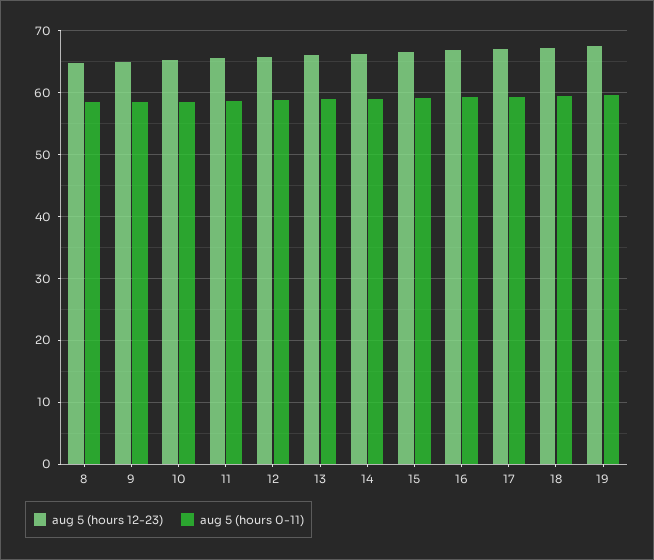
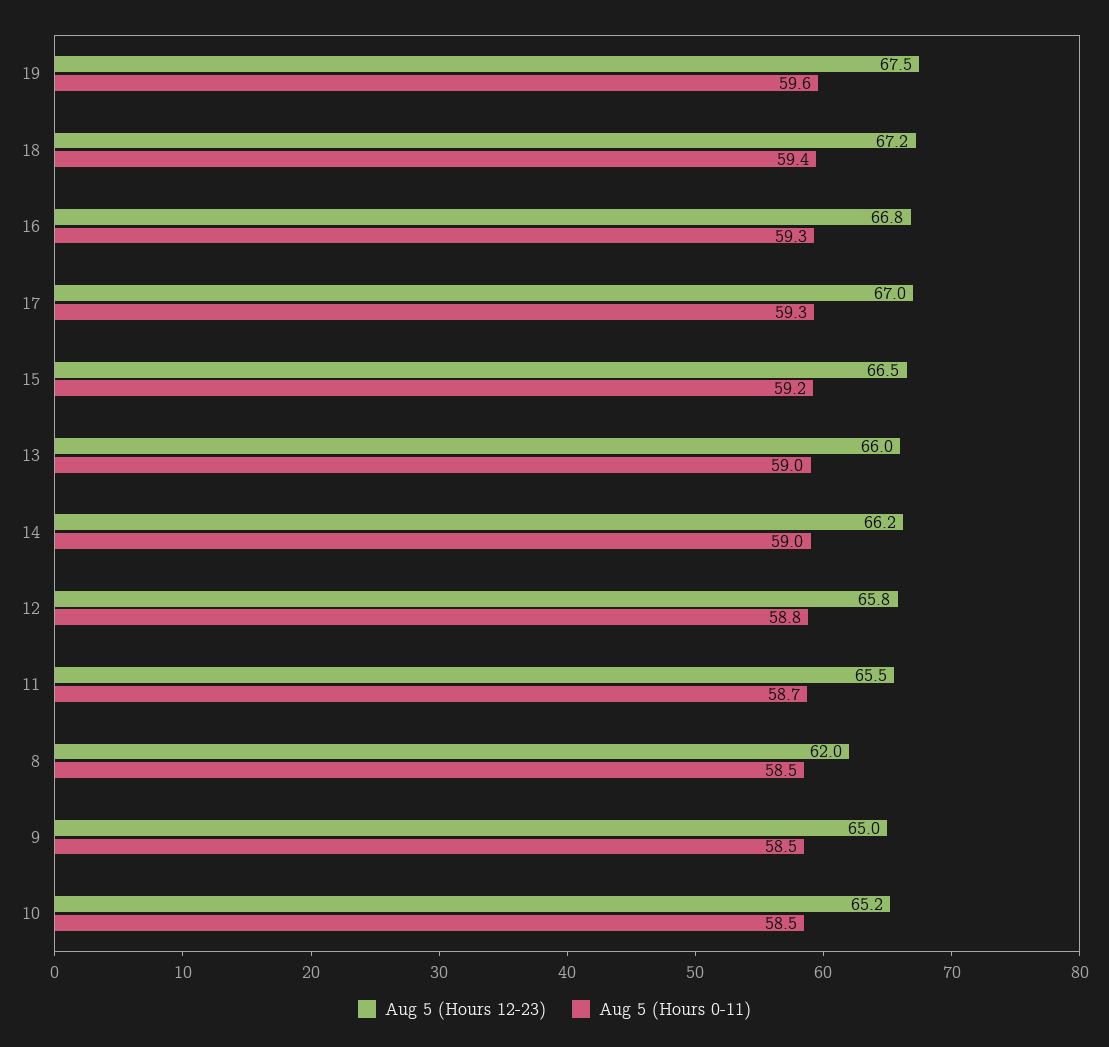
aug 5 (hours 12-23), 8: 65 -> 62

